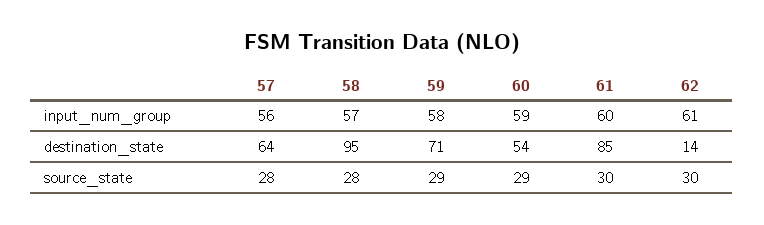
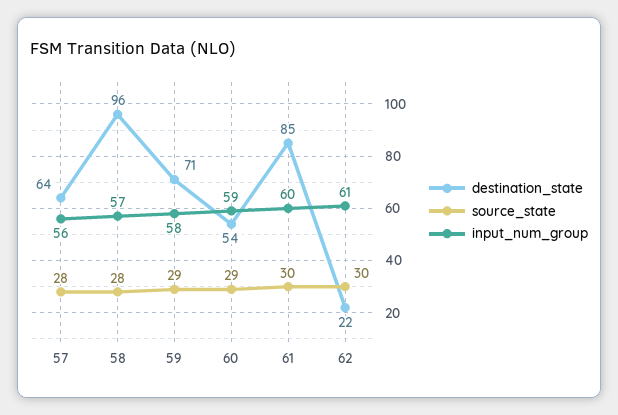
destination_state, 58: 95 -> 96
destination_state, 62: 14 -> 22

